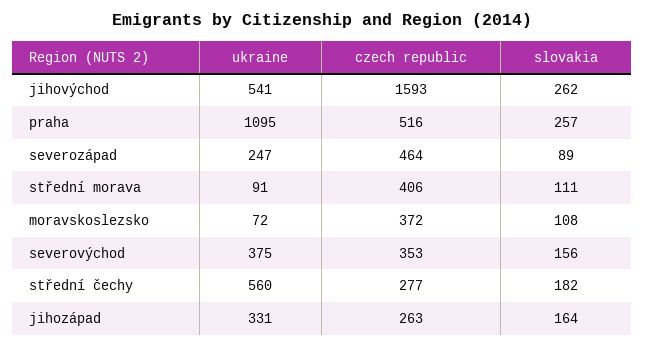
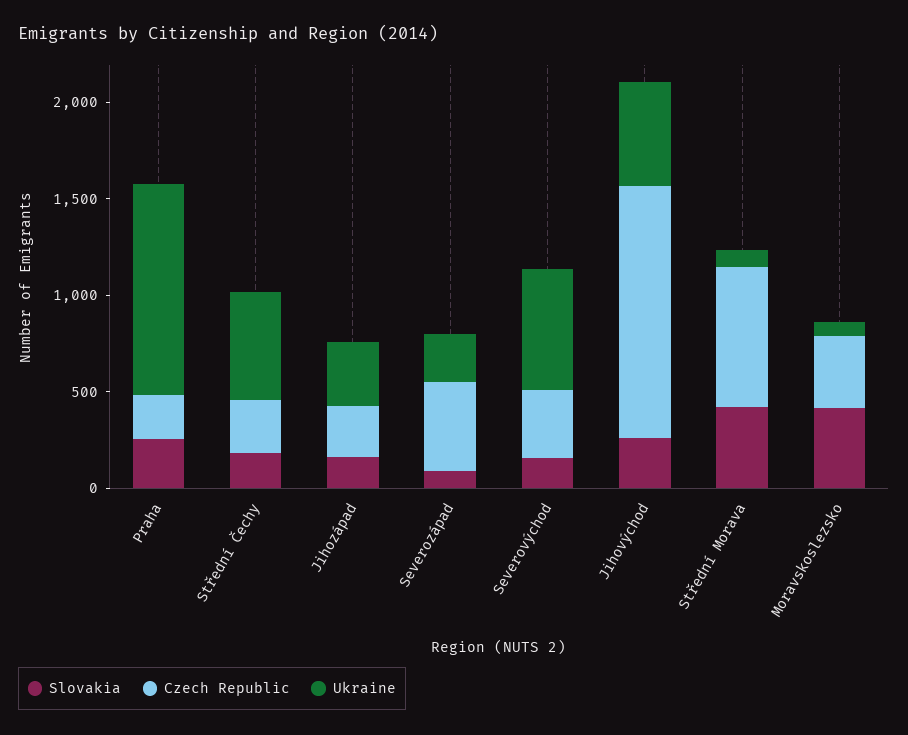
czech republic, jihovýchod: 1593 -> 1300
czech republic, praha: 516 -> 200
czech republic, střední morava: 406 -> 700
slovakia, střední morava: 111 -> 400
slovakia, moravskoslezsko: 108 -> 400
ukraine, severovýchod: 375 -> 600

